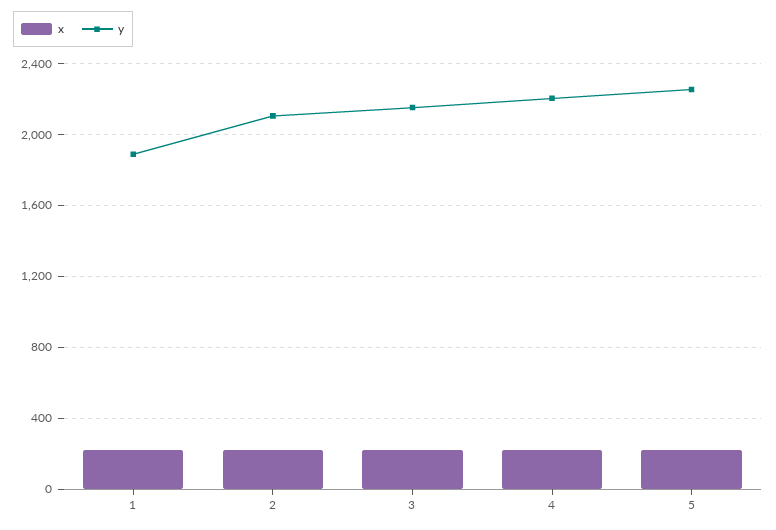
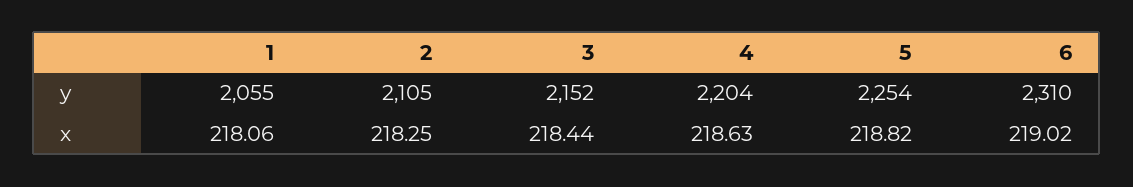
y, 1: 1900 -> 2055
y, 6: none -> 2310
x, 6: none -> 219.02

